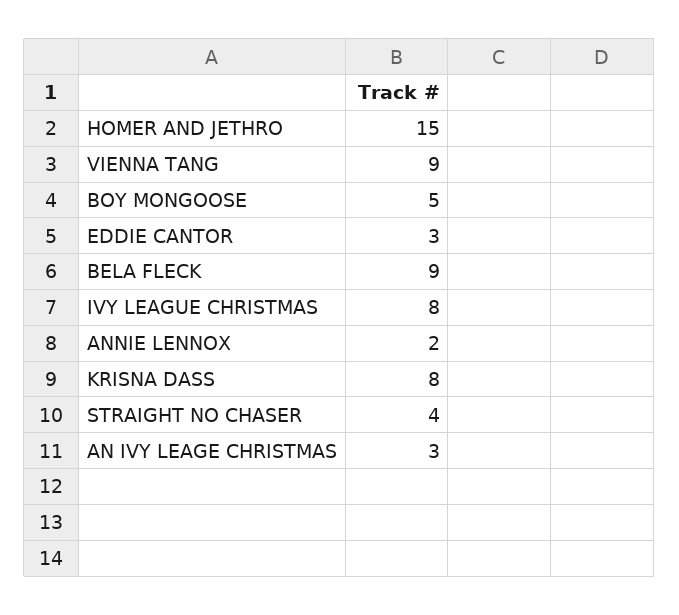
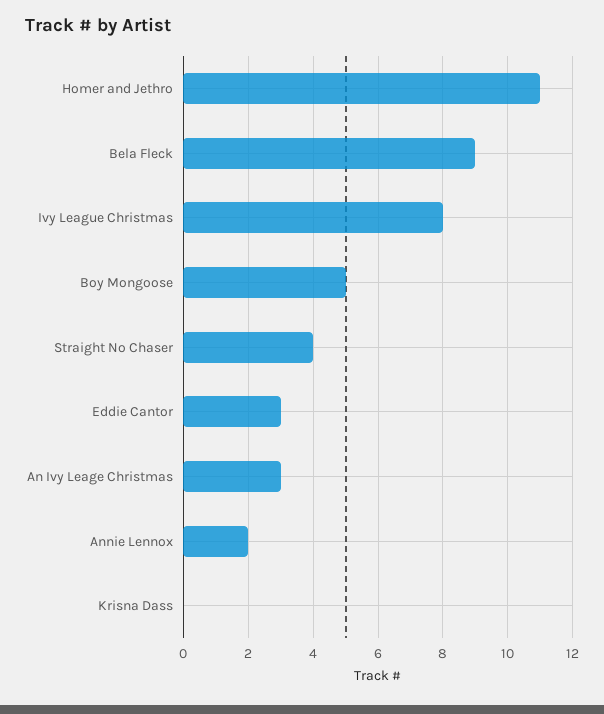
HOMER AND JETHRO: 15 -> 11
VIENNA TANG: 9 -> none
KRISNA DASS: 8 -> 0

